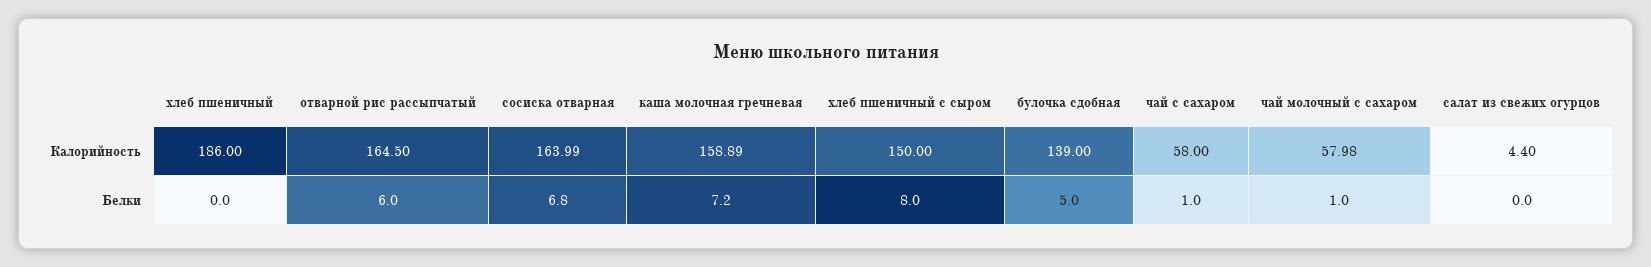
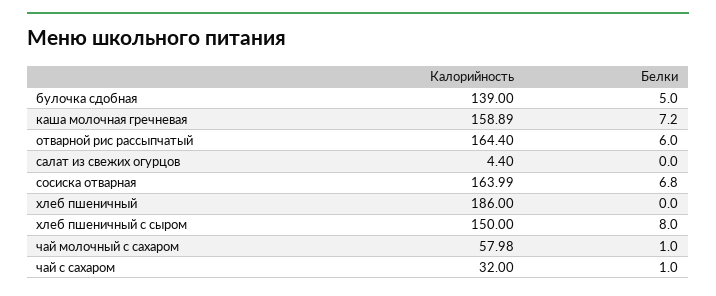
отварной рис рассыпчатый, Калорийность: 164.5 -> 164.4
чай с сахаром, Калорийность: 58 -> 32

